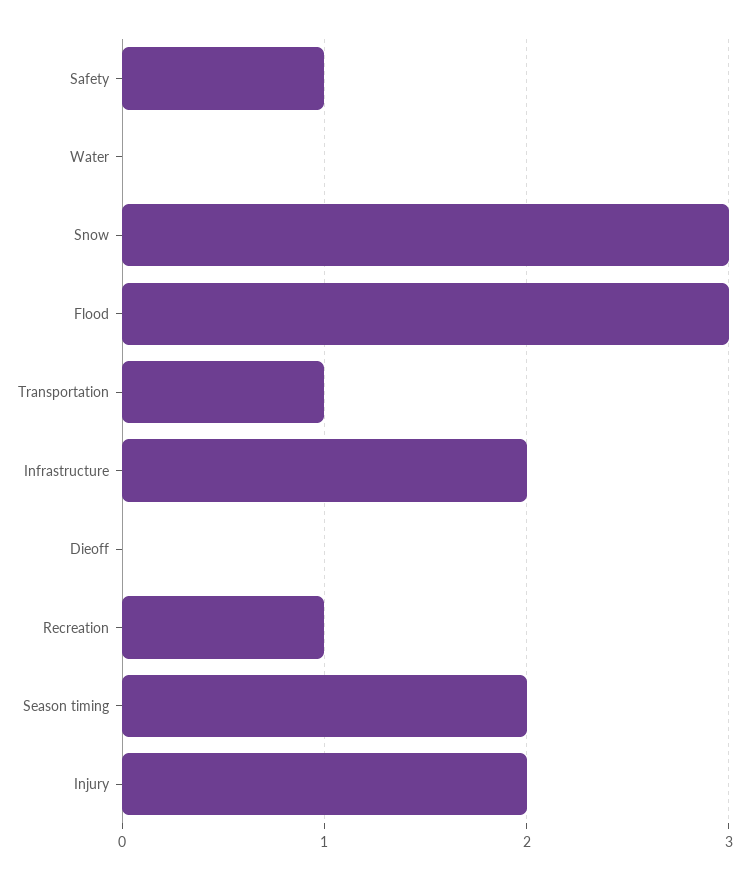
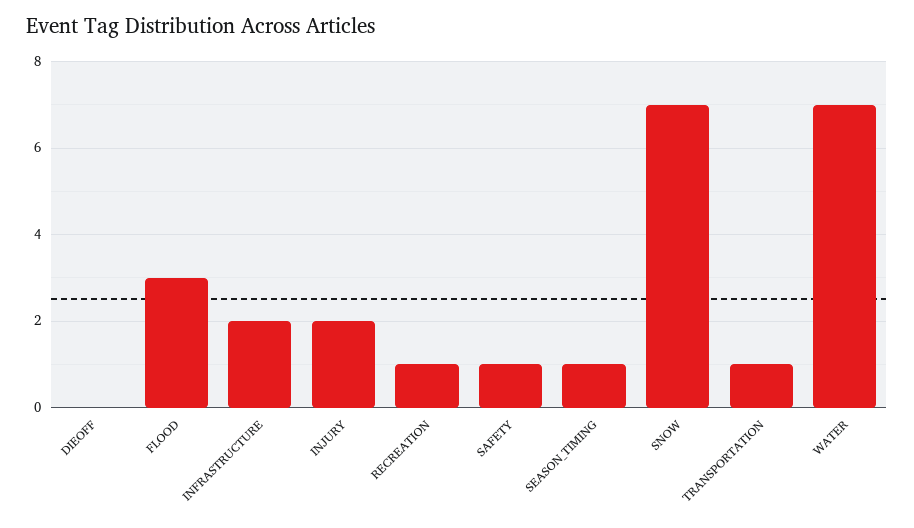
Water: 0 -> 7
Snow: 3 -> 7
Season timing: 2 -> 1

